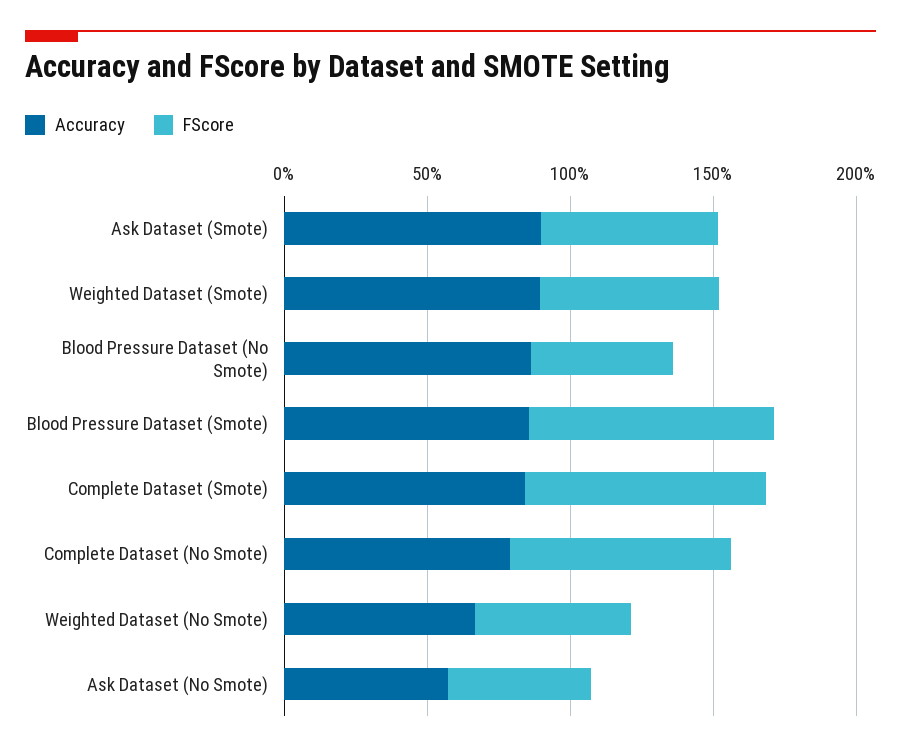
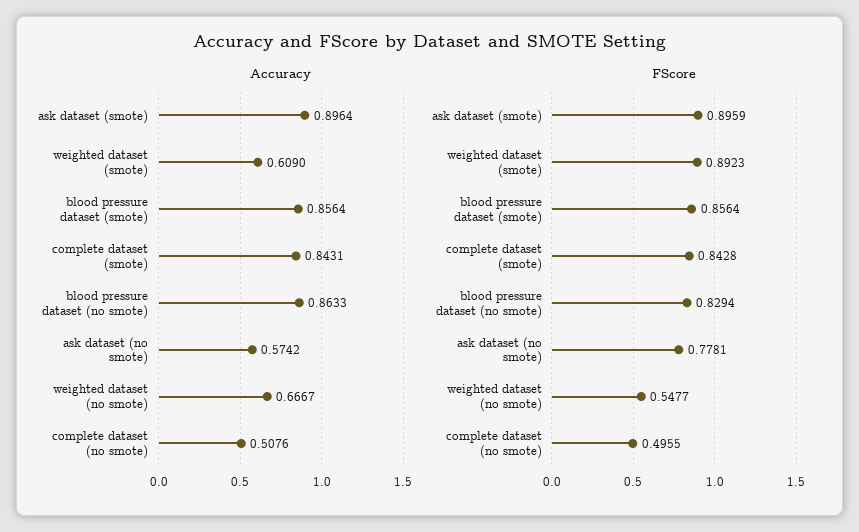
FScore, Ask Dataset (Smote): 0.6 -> 0.8959
Accuracy, Weighted Dataset (Smote): 0.9 -> 0.609
FScore, Weighted Dataset (Smote): 0.6 -> 0.8923
FScore, Blood Pressure Dataset (No Smote): 0.5 -> 0.8294
Accuracy, Complete Dataset (No Smote): 0.8 -> 0.5076
FScore, Complete Dataset (No Smote): 0.8 -> 0.4955
FScore, Ask Dataset (No Smote): 0.5 -> 0.7781

